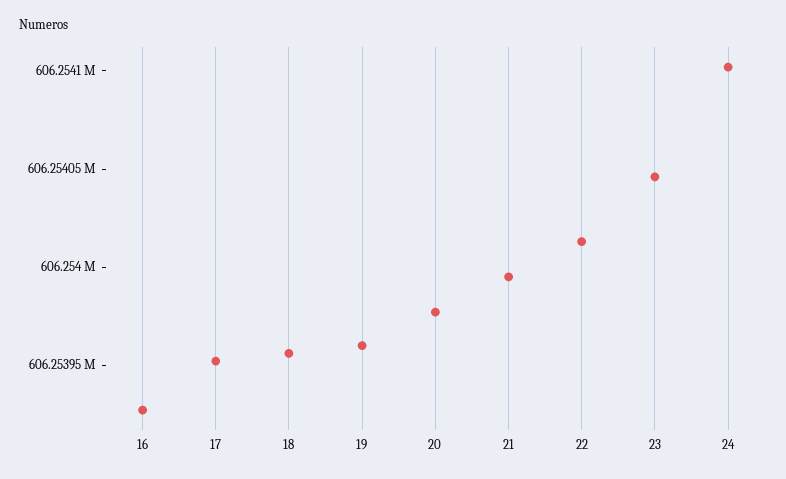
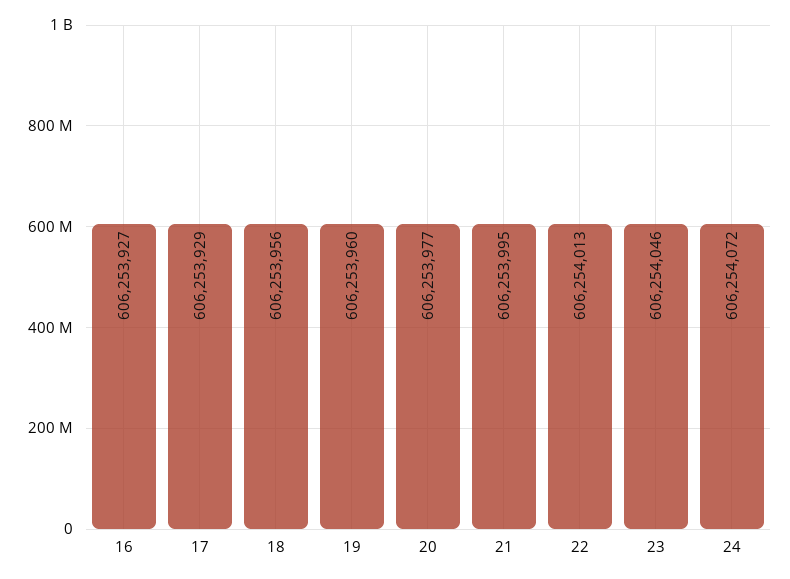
17: 606253950 -> 606253929
24: 606254100 -> 606254072

